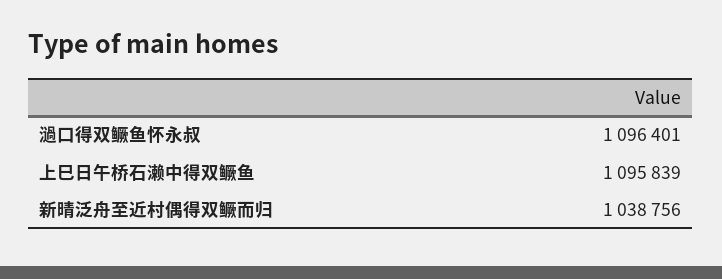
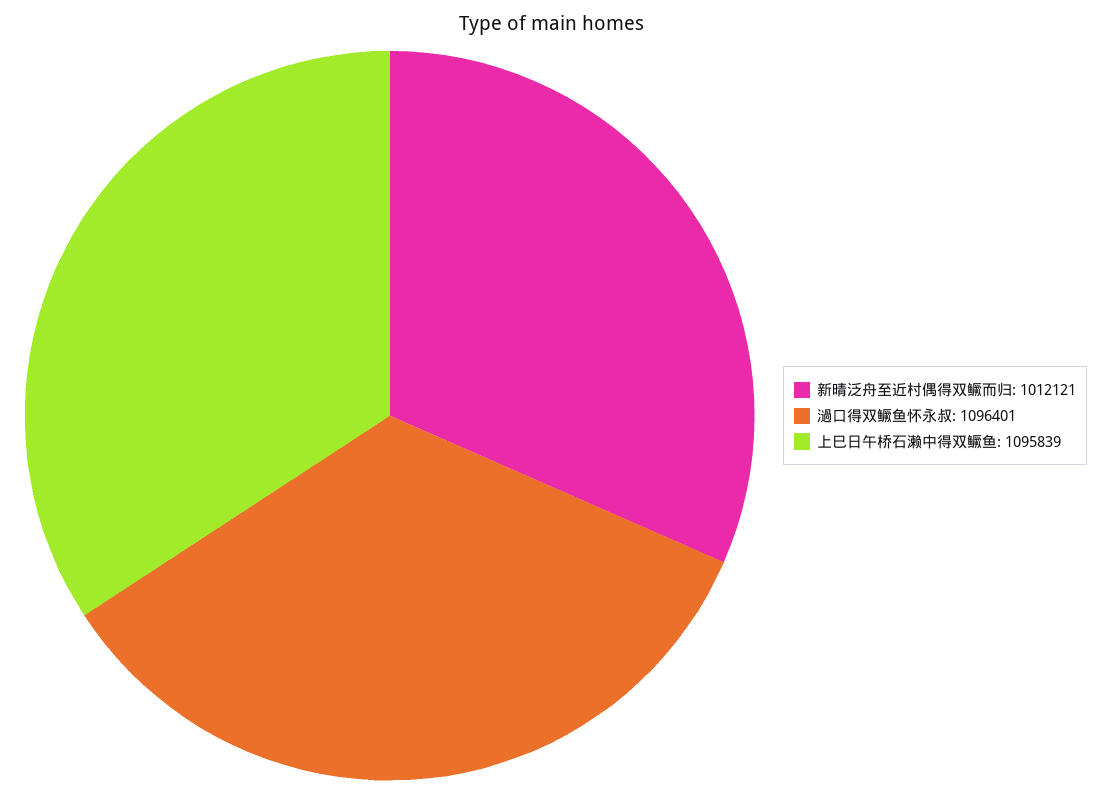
新晴泛舟至近村偶得双鳜而归: 1038756 -> 1012121

